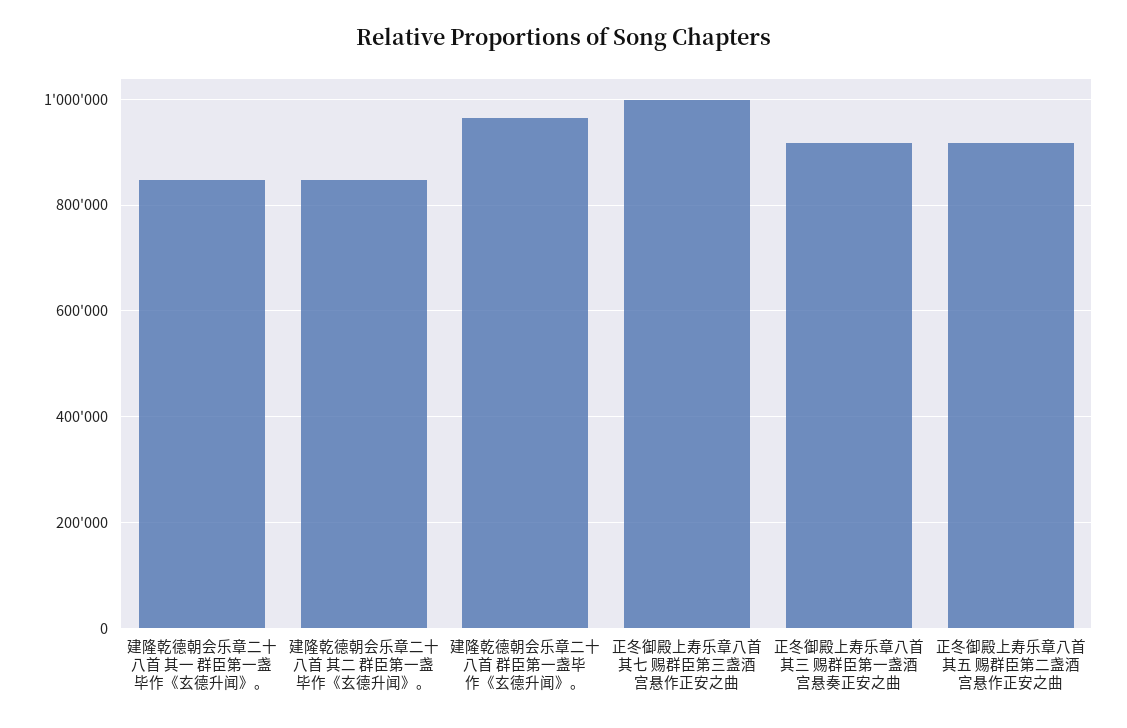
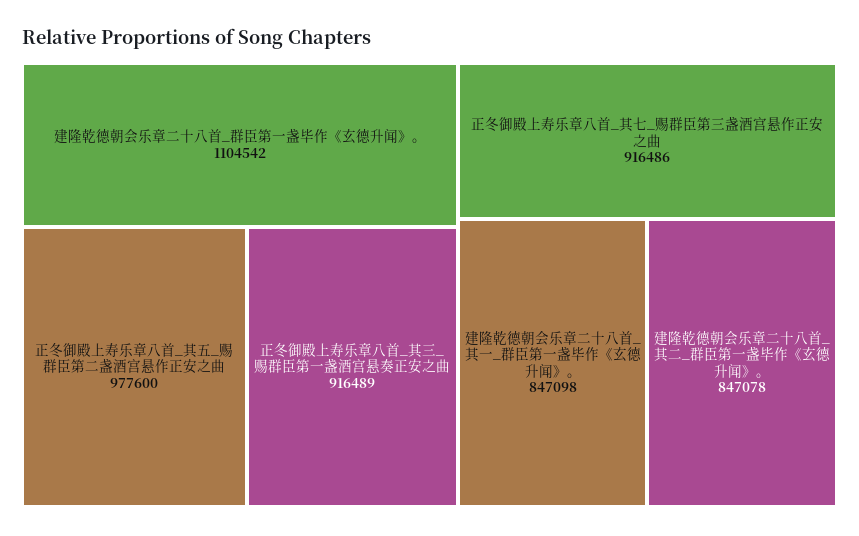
建隆乾德朝会乐章二十八首 群臣第一盏毕作《玄德升闻》。: 960000 -> 1104542
正冬御殿上寿乐章八首 其七 赐群臣第三盏酒宫悬作正安之曲: 1000000 -> 916486
正冬御殿上寿乐章八首 其五 赐群臣第二盏酒宫悬作正安之曲: 920000 -> 977600

